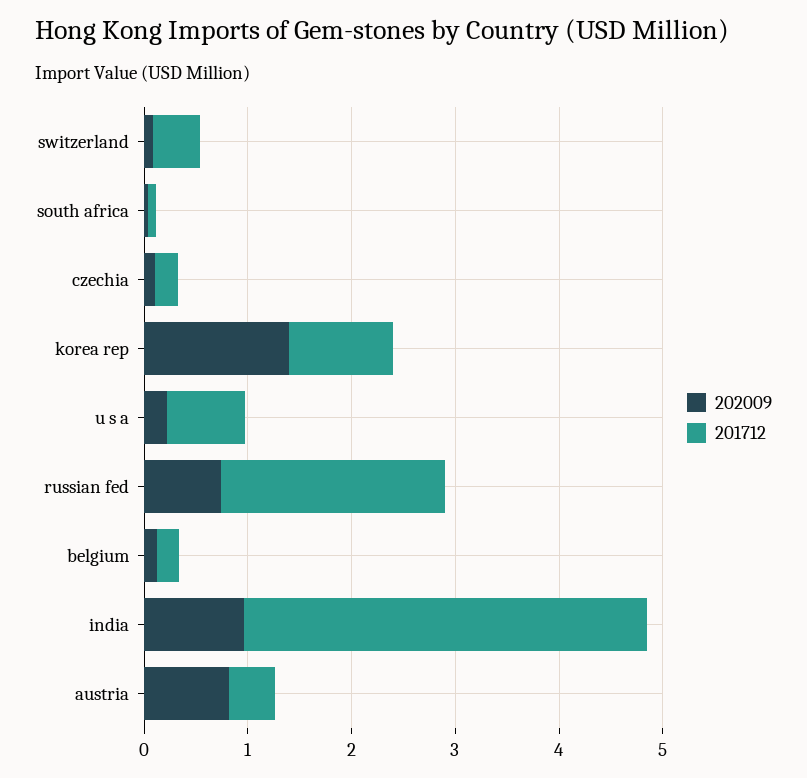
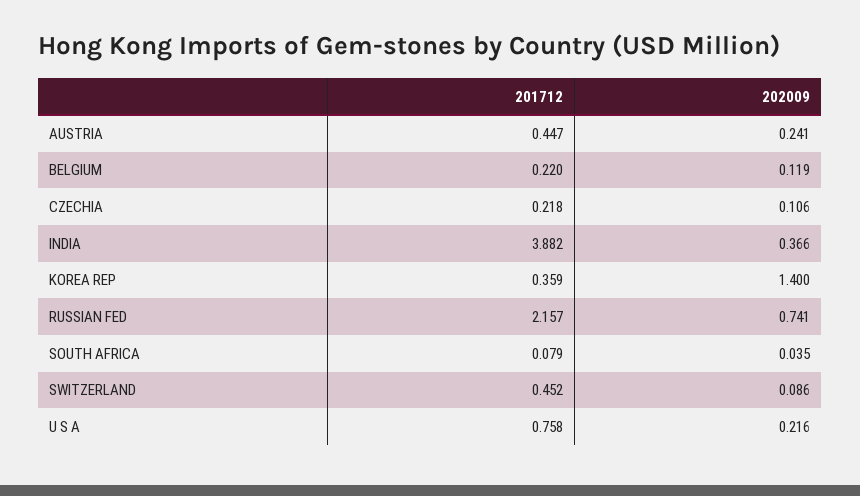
201712, korea rep: 1 -> 0.359
202009, india: 1 -> 0.366
202009, austria: 0.8 -> 0.241

